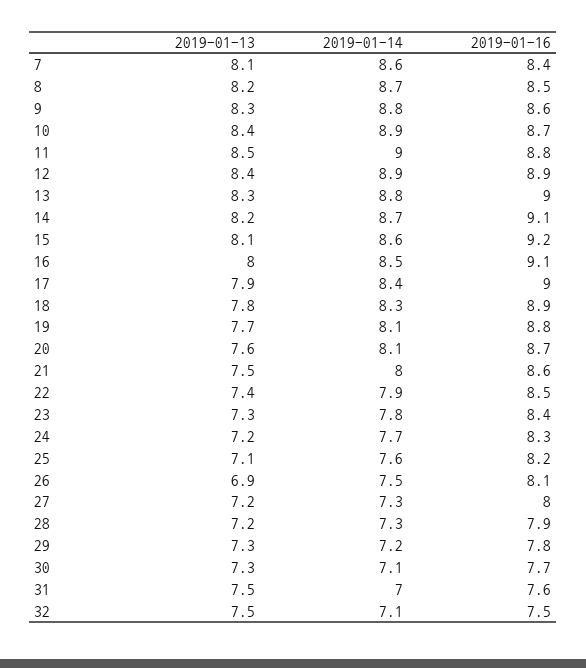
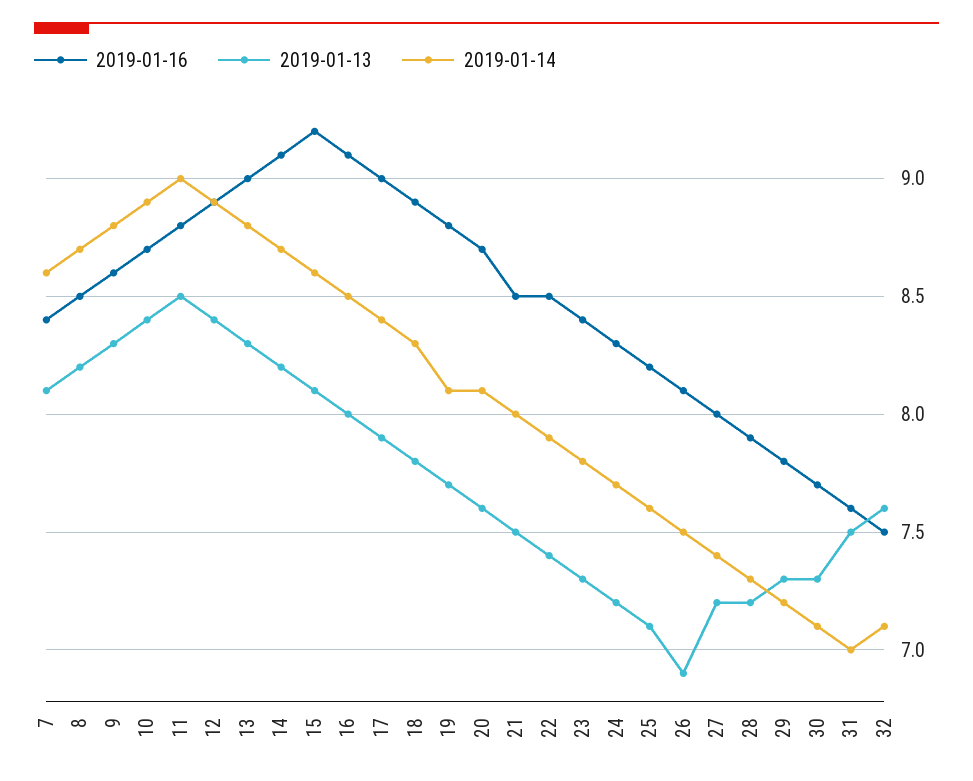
2019-01-16, 21: 8.6 -> 8.5
2019-01-14, 27: 7.3 -> 7.4
2019-01-13, 32: 7.5 -> 7.6

